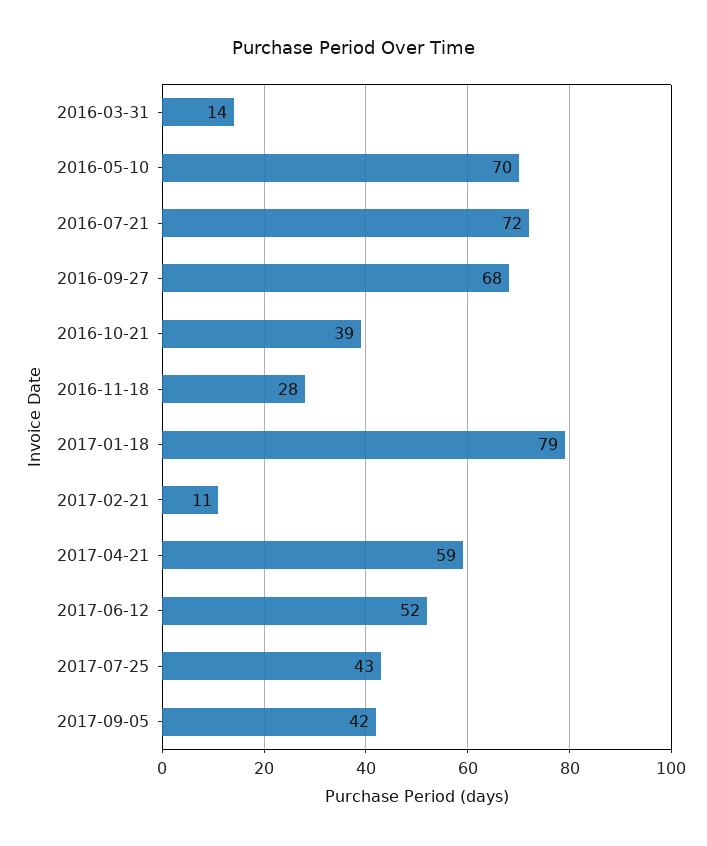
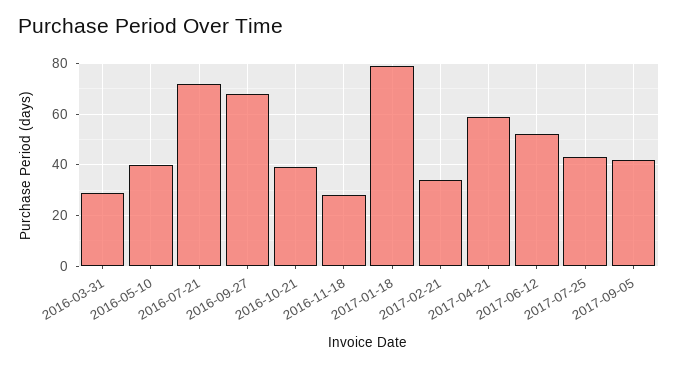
2016-03-31: 14 -> 30
2016-05-10: 70 -> 40
2017-02-21: 11 -> 35

